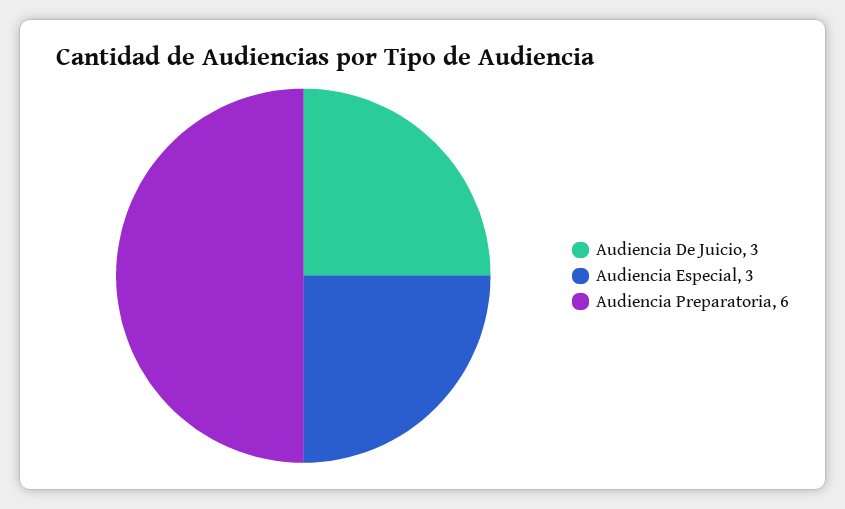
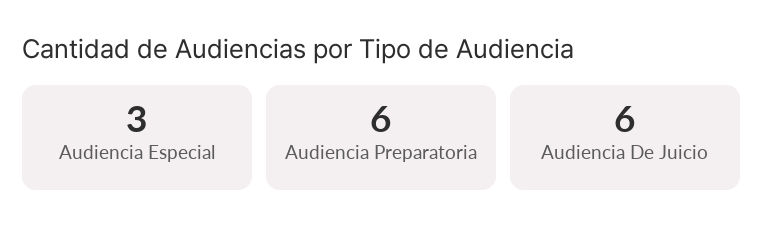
Audiencia De Juicio: 3 -> 6

